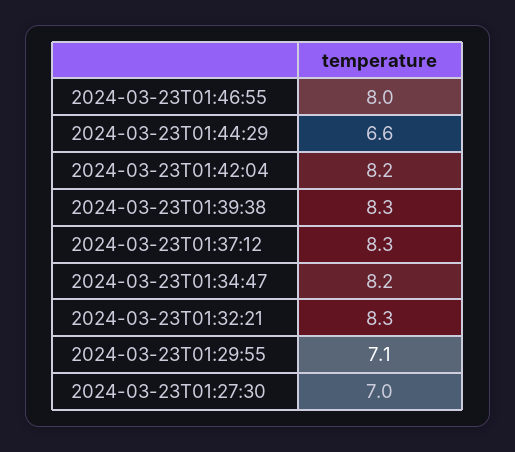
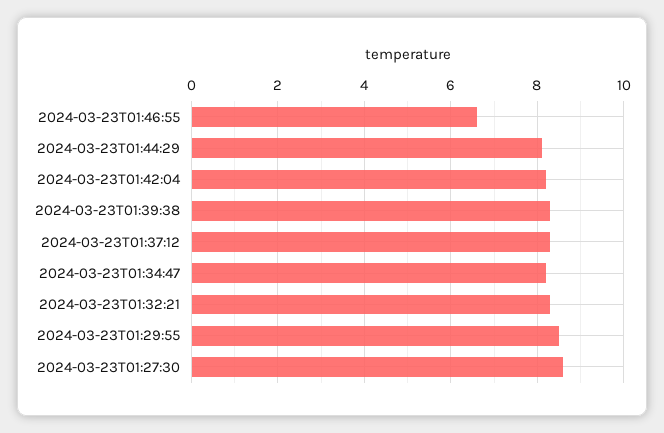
2024-03-23T01:46:55: 8 -> 6.5
2024-03-23T01:44:29: 6.6 -> 8
2024-03-23T01:29:55: 7.1 -> 8.5
2024-03-23T01:27:30: 7 -> 8.5

